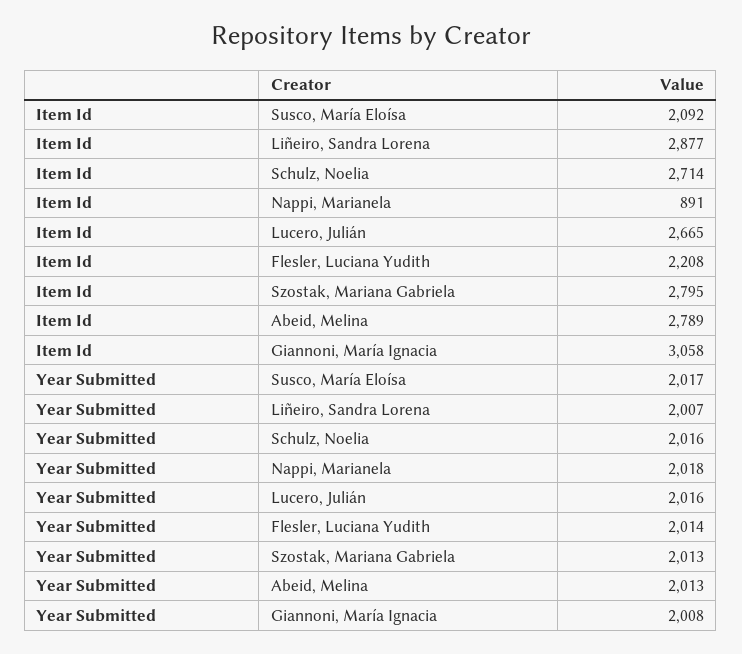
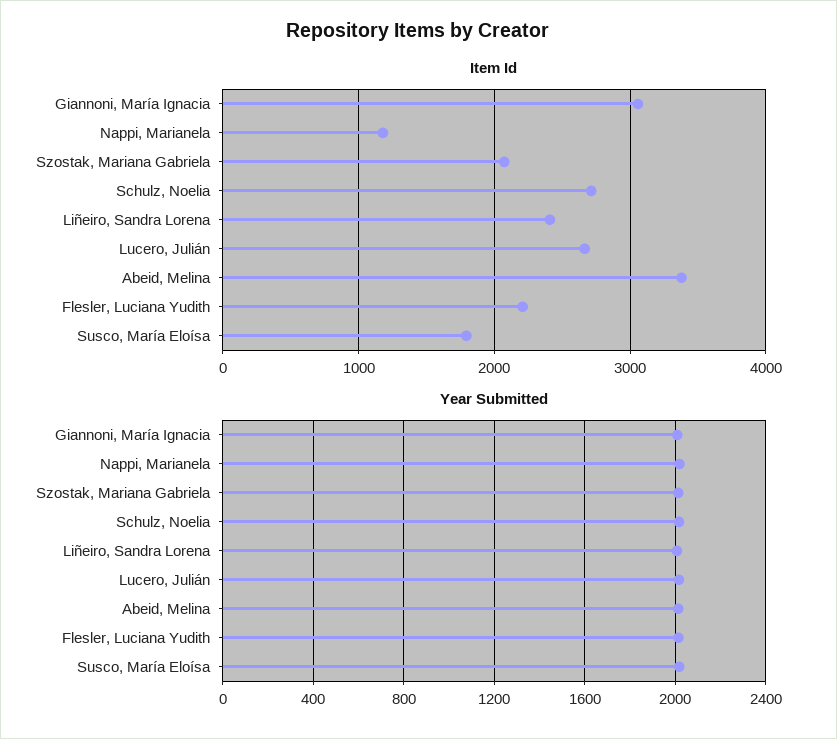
Item Id, Susco, María Eloísa: 2092 -> 1800
Item Id, Liñeiro, Sandra Lorena: 2877 -> 2400
Item Id, Nappi, Marianela: 891 -> 1200
Item Id, Szostak, Mariana Gabriela: 2795 -> 2100
Item Id, Abeid, Melina: 2789 -> 3400

